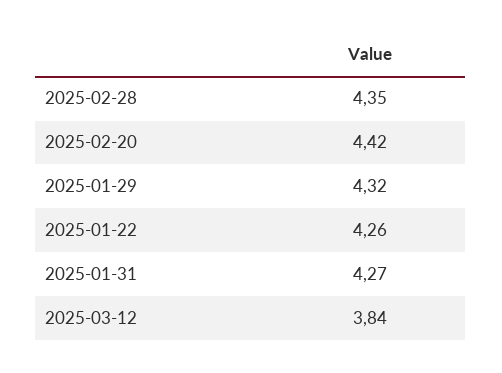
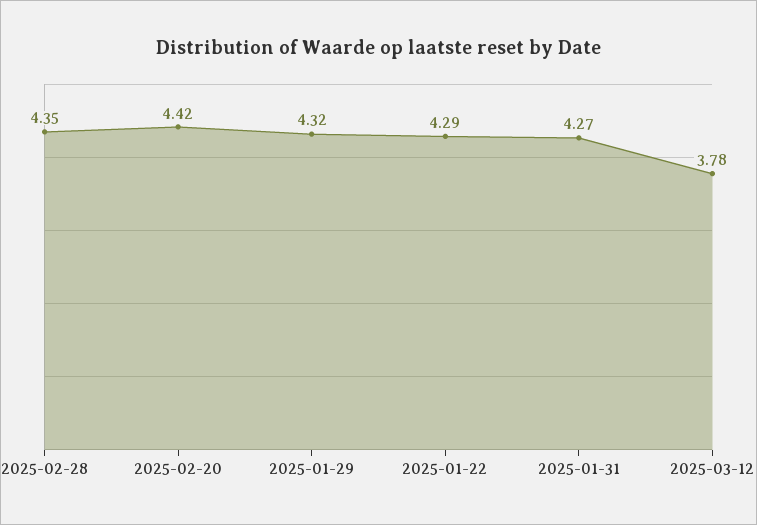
2025-01-22: 4.26 -> 4.29
2025-03-12: 3.84 -> 3.78

